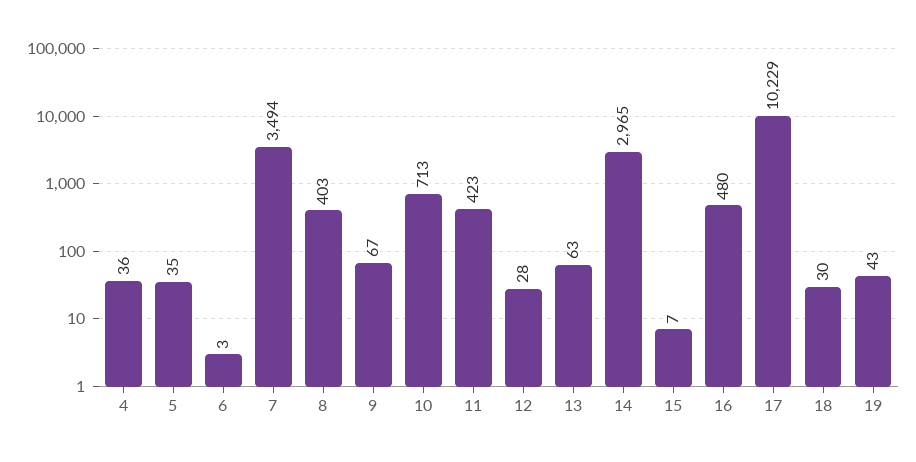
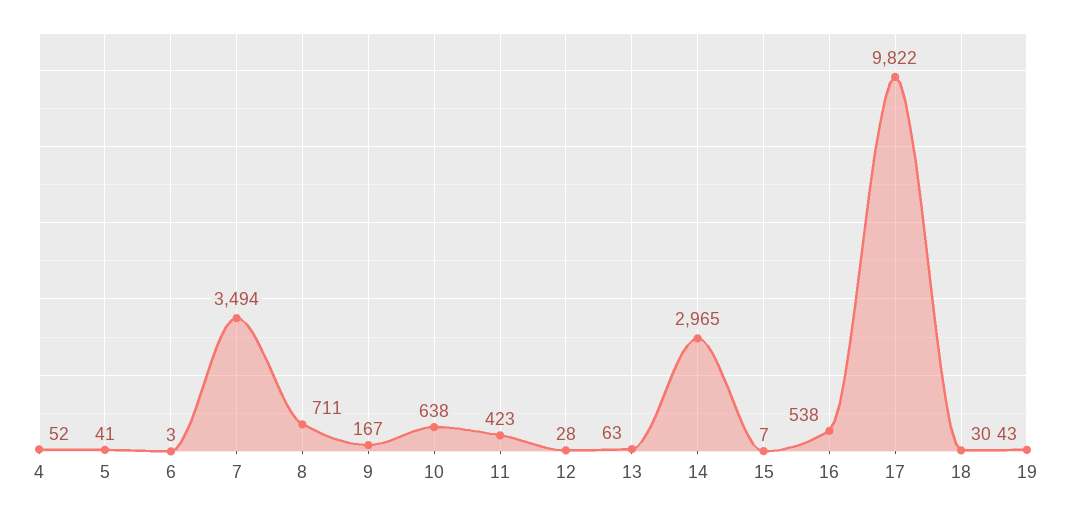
4: 36 -> 52
5: 35 -> 41
8: 403 -> 711
9: 67 -> 167
10: 713 -> 638
16: 480 -> 538
17: 10229 -> 9822

